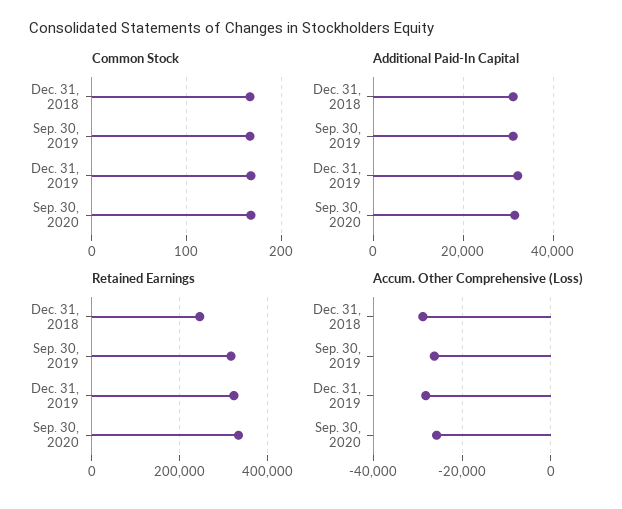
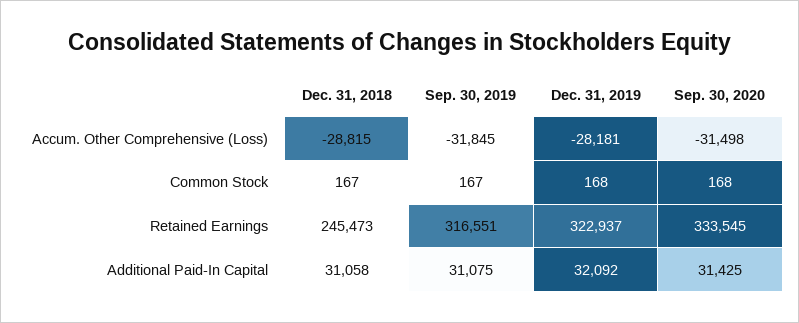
Accum. Other Comprehensive (Loss), Sep. 30, 2019: -26000 -> -31845
Accum. Other Comprehensive (Loss), Sep. 30, 2020: -26000 -> -31498

